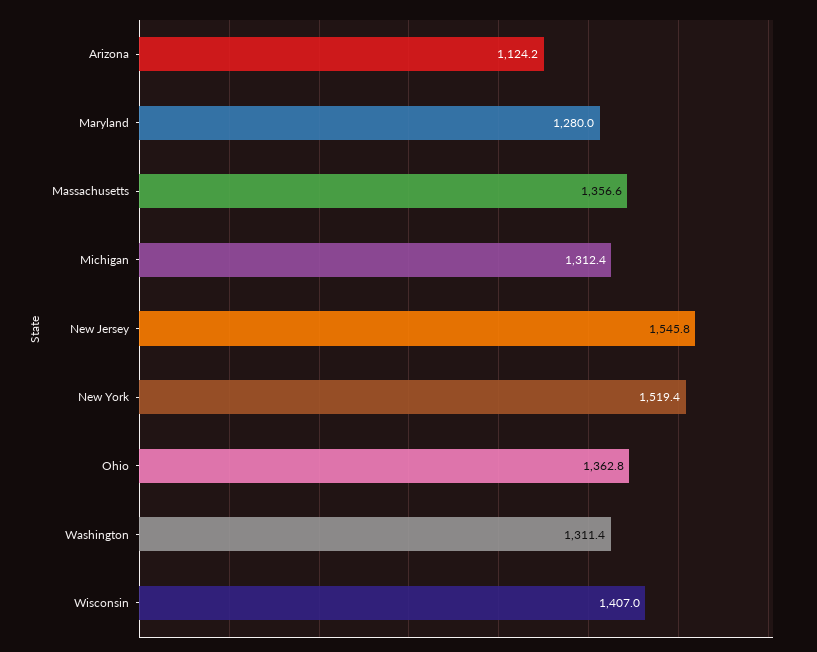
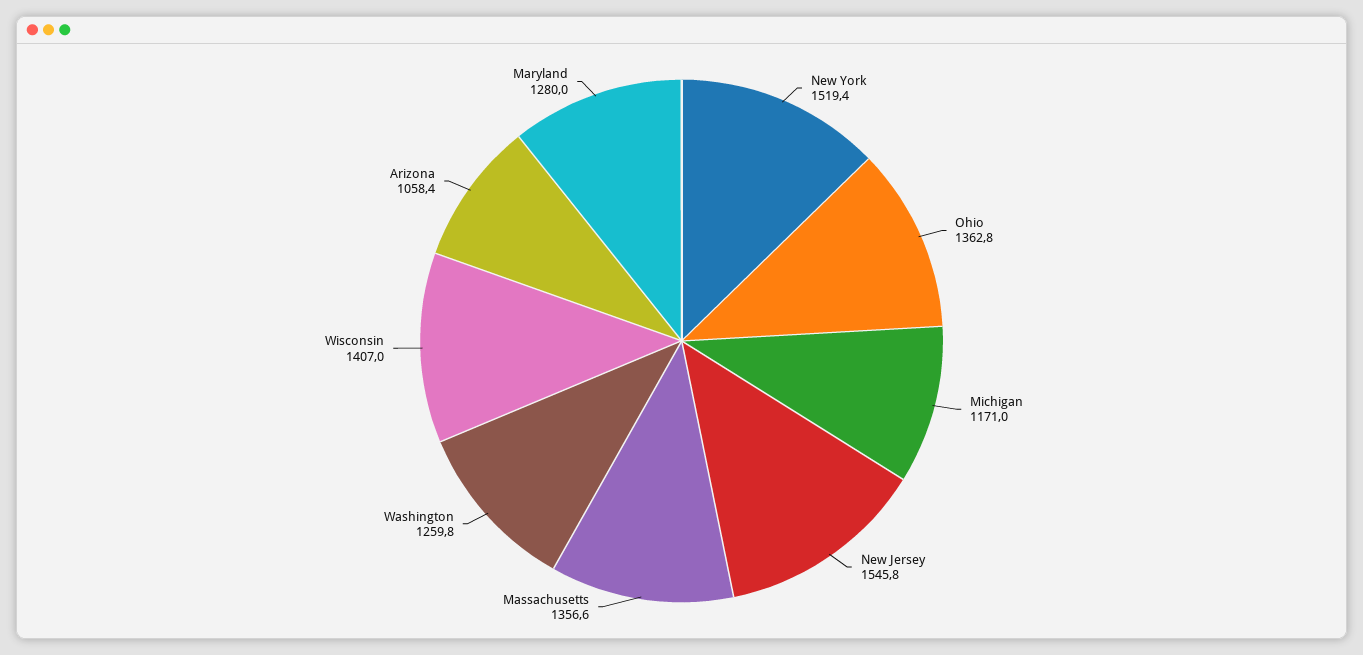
Arizona: 1124.2 -> 1058.4
Michigan: 1312.4 -> 1171
Washington: 1311.4 -> 1259.8

